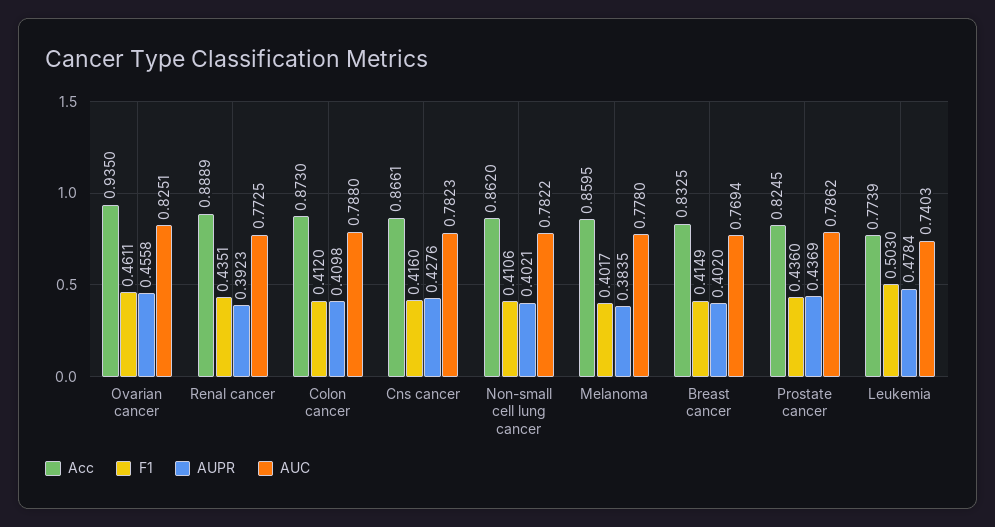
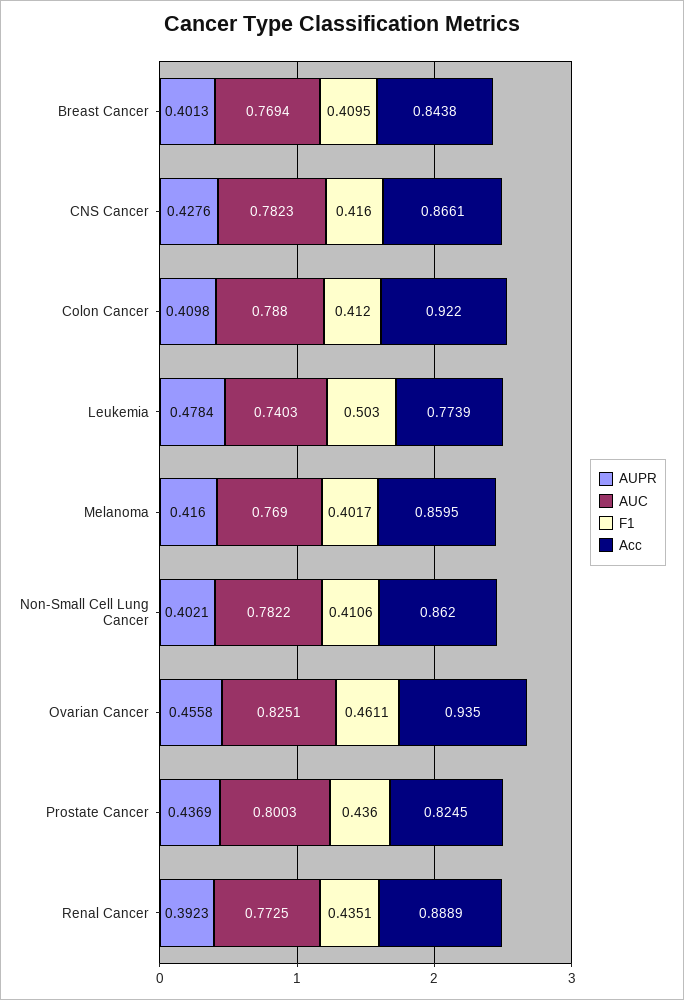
Acc, Colon cancer: 0.873 -> 0.922
AUPR, Melanoma: 0.3835 -> 0.416
AUC, Melanoma: 0.778 -> 0.769
Acc, Breast cancer: 0.8325 -> 0.8438
F1, Breast cancer: 0.4149 -> 0.4095
AUPR, Breast cancer: 0.402 -> 0.4013
AUC, Prostate cancer: 0.7862 -> 0.8003

